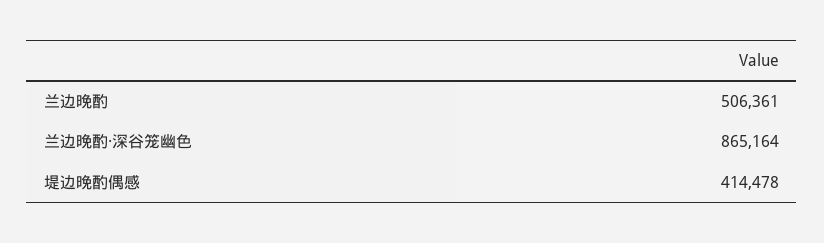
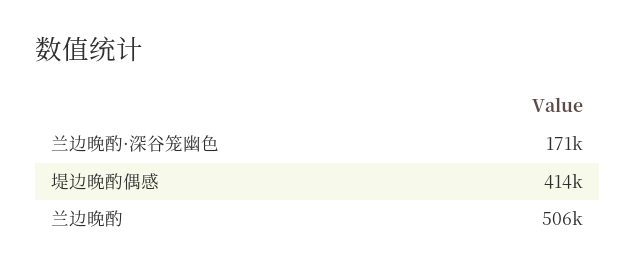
兰边晚酌·深谷笼幽色: 865164 -> 171000

